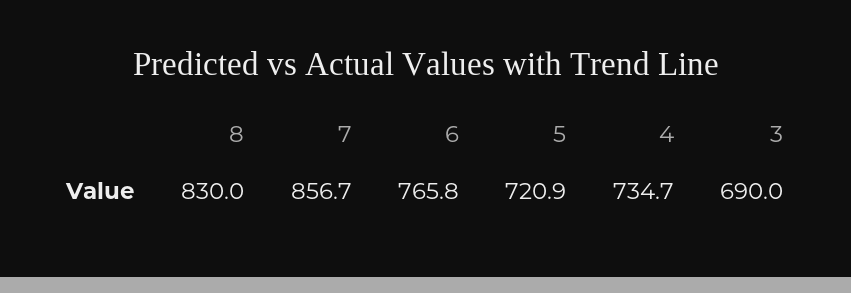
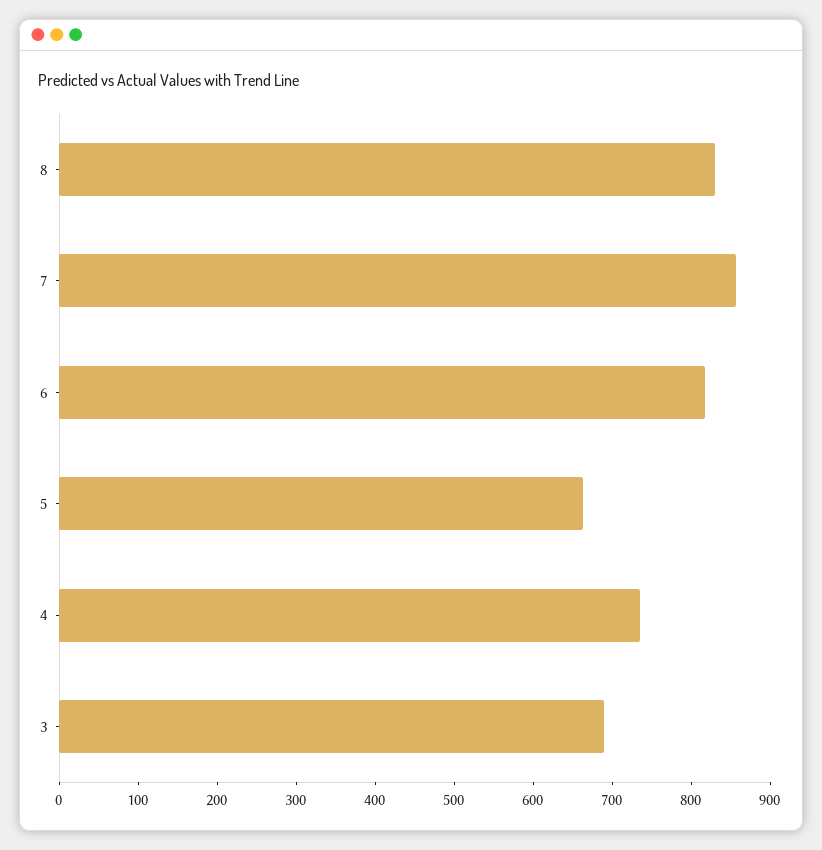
6: 765.8 -> 820
5: 720.9 -> 660

